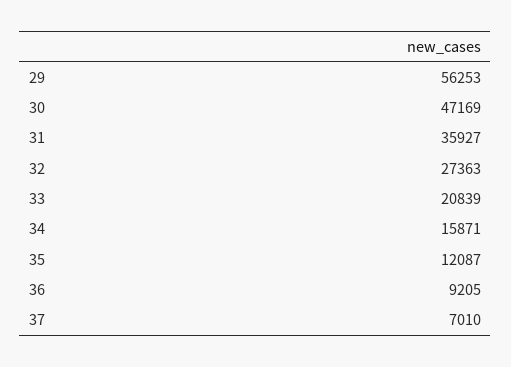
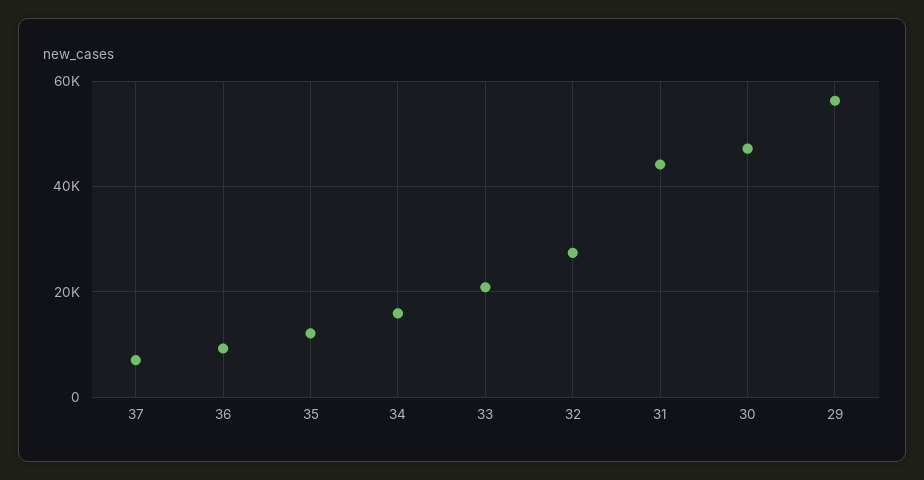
31: 35927 -> 44000

